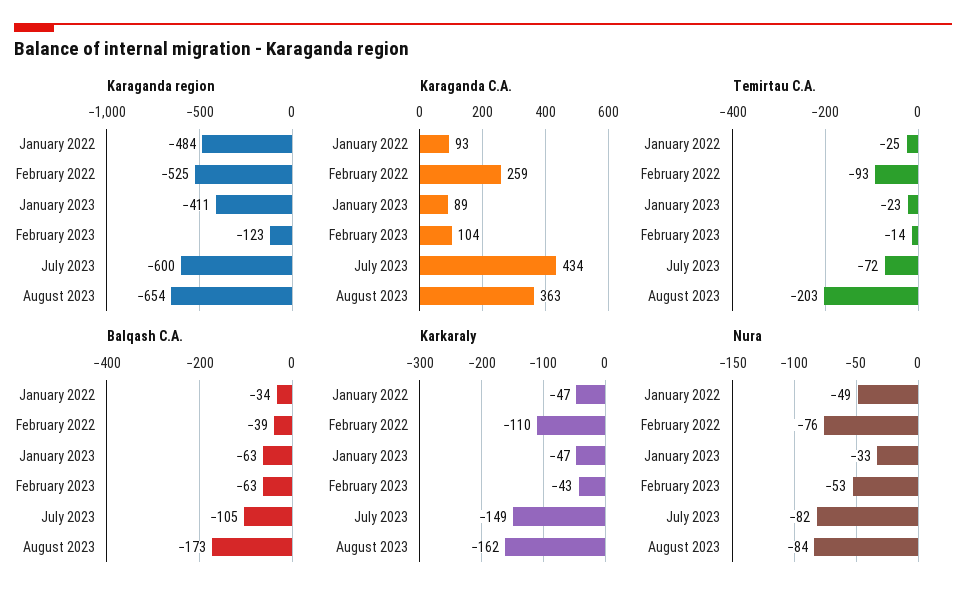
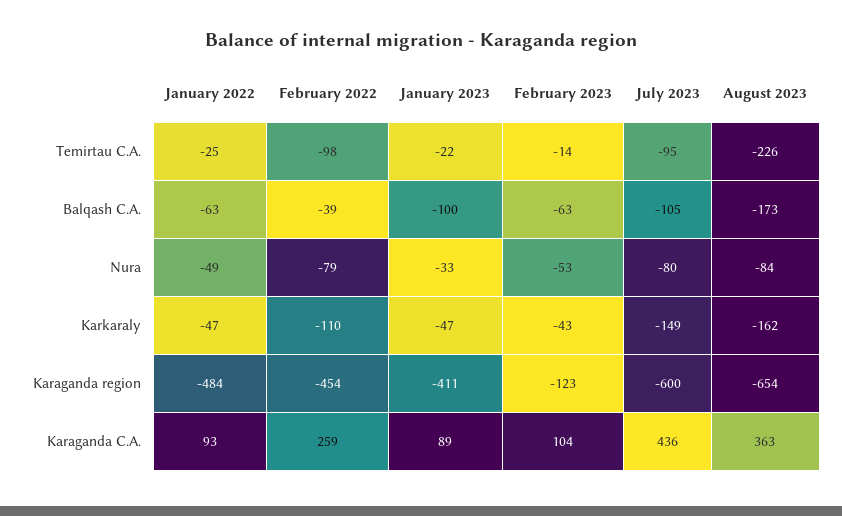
Karaganda region, February 2022: -525 -> -454
Karaganda C.A., July 2023: 434 -> 436
Temirtau C.A., February 2022: -93 -> -98
Temirtau C.A., January 2023: -23 -> -22
Temirtau C.A., July 2023: -72 -> -95
Temirtau C.A., August 2023: -203 -> -226
Balqash C.A., January 2022: -34 -> -63
Balqash C.A., January 2023: -63 -> -100
Nura, February 2022: -76 -> -79
Nura, July 2023: -82 -> -80

